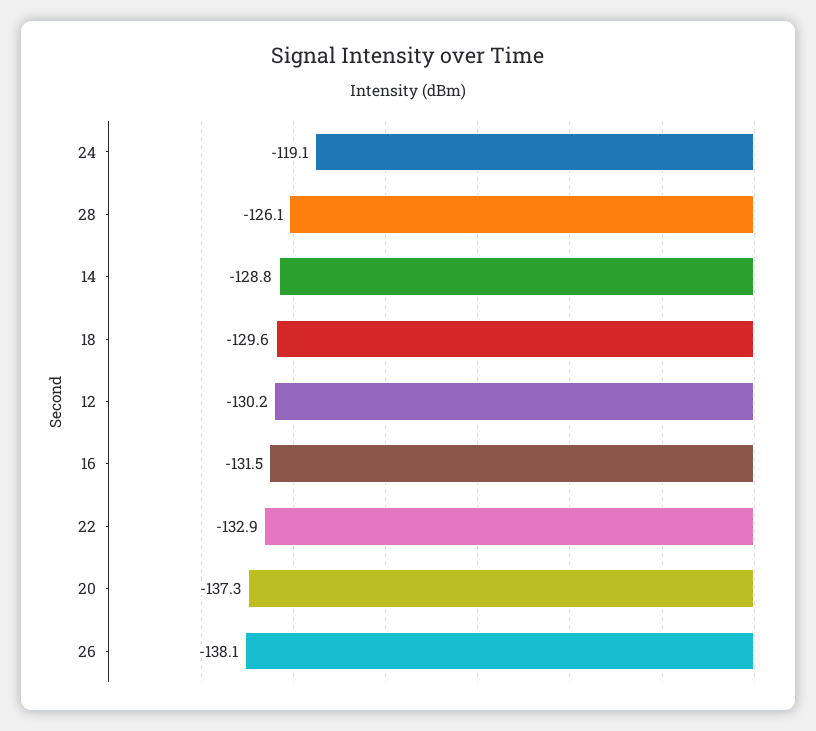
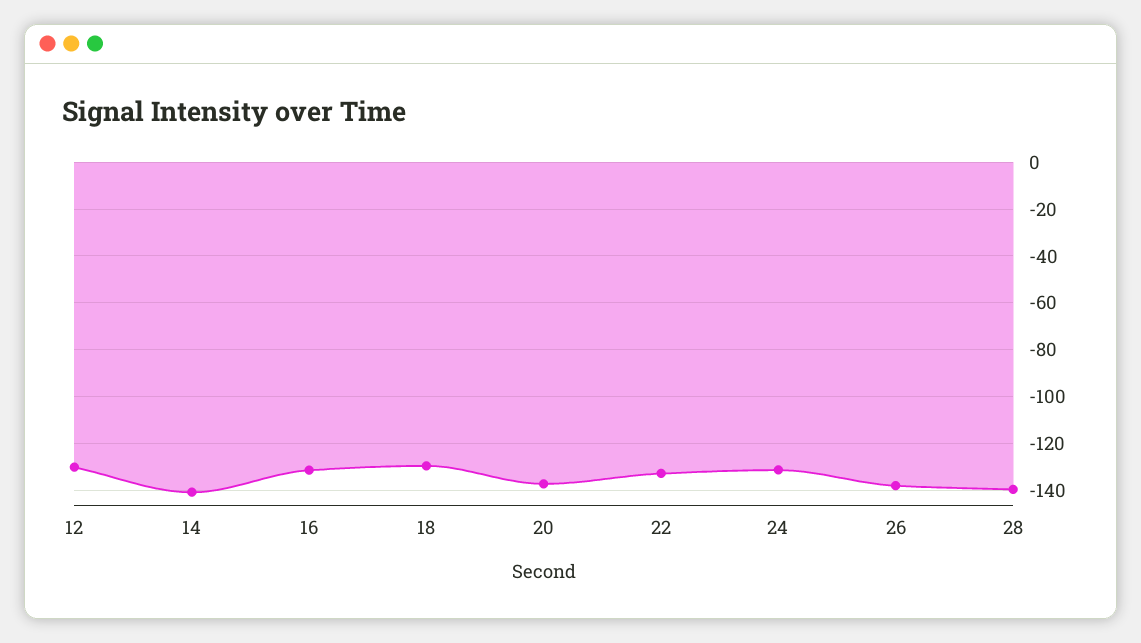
24: -119.1 -> -130
28: -126.1 -> -140
14: -128.8 -> -140

